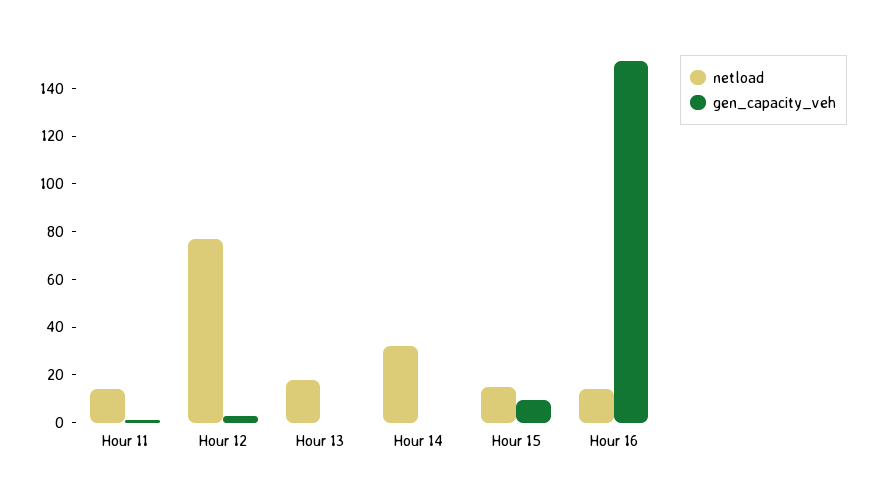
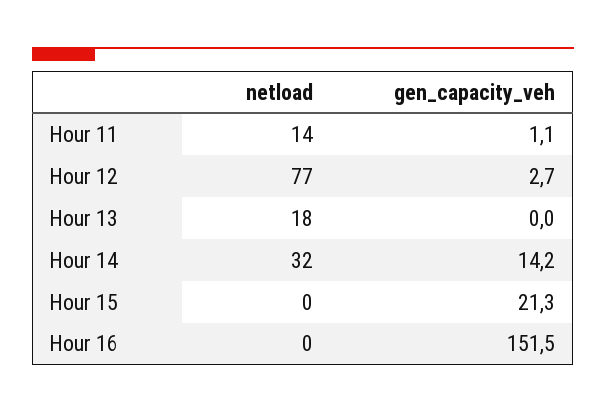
gen_capacity_veh, Hour 14: 0 -> 14.2
netload, Hour 15: 15 -> 0
gen_capacity_veh, Hour 15: 10 -> 21.3
netload, Hour 16: 15 -> 0

